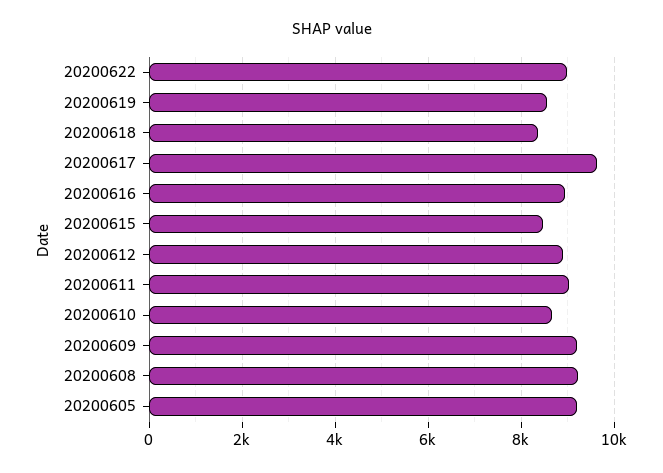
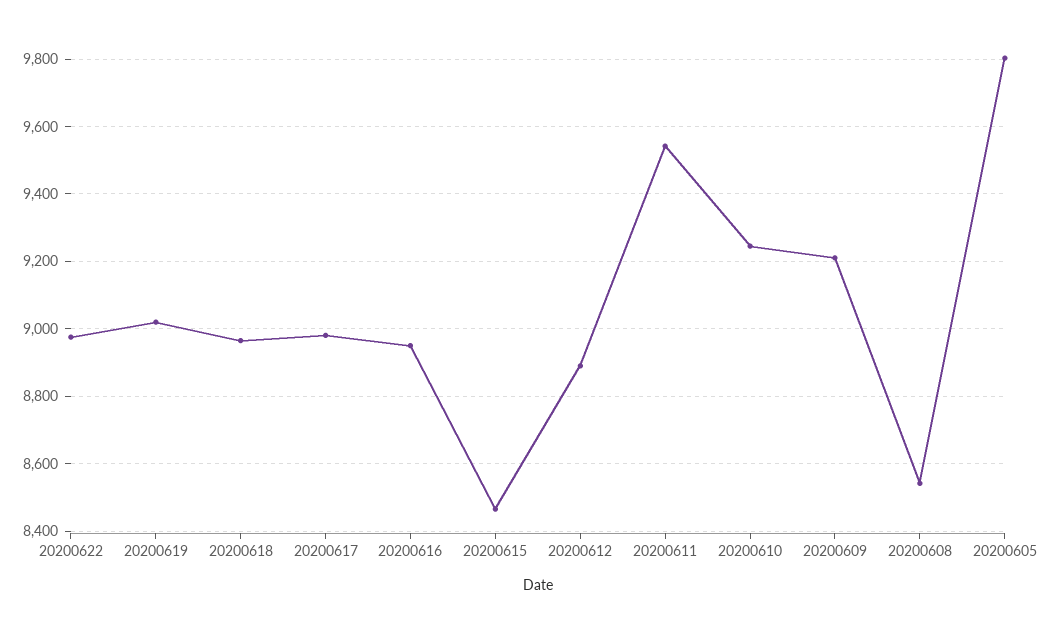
20200619: 8600 -> 9020
20200618: 8400 -> 8960
20200617: 9600 -> 8980
20200611: 9000 -> 9540
20200610: 8600 -> 9240
20200608: 9200 -> 8540
20200605: 9200 -> 9800

